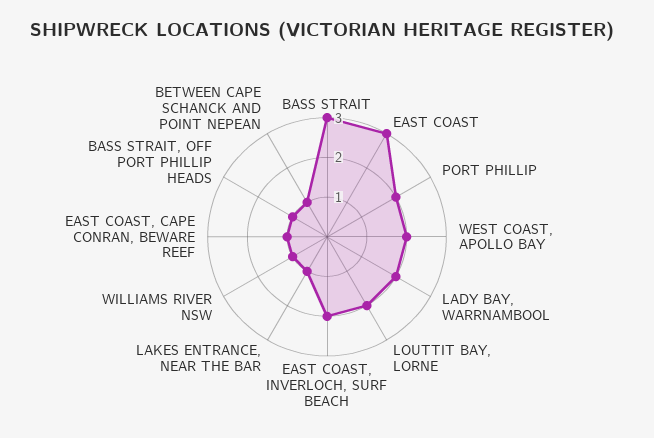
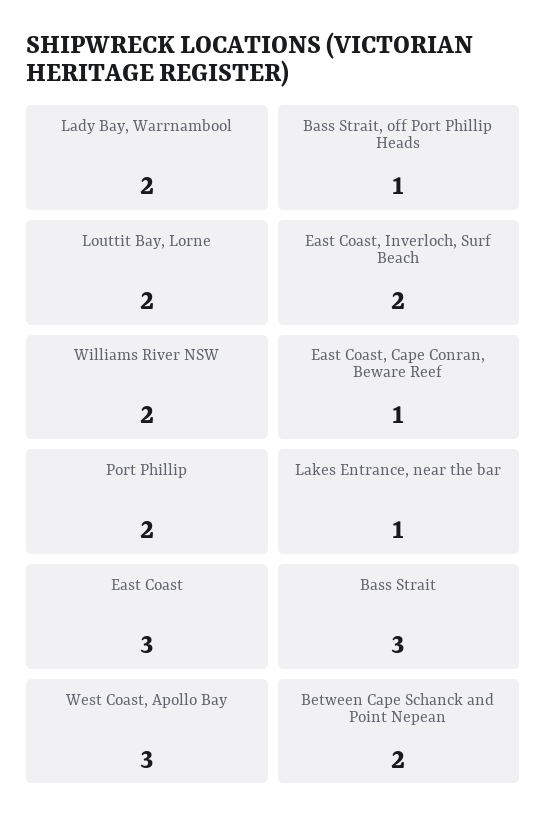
WEST COAST, APOLLO BAY: 2 -> 3
WILLIAMS RIVER NSW: 1 -> 2
BETWEEN CAPE SCHANCK AND POINT NEPEAN: 1 -> 2

